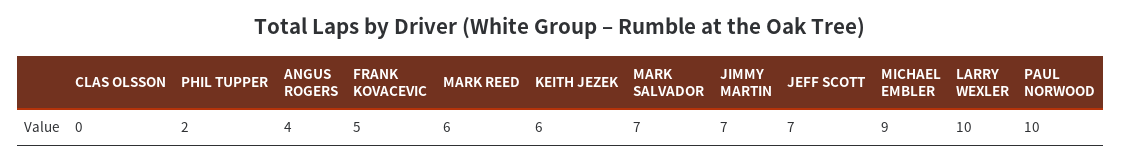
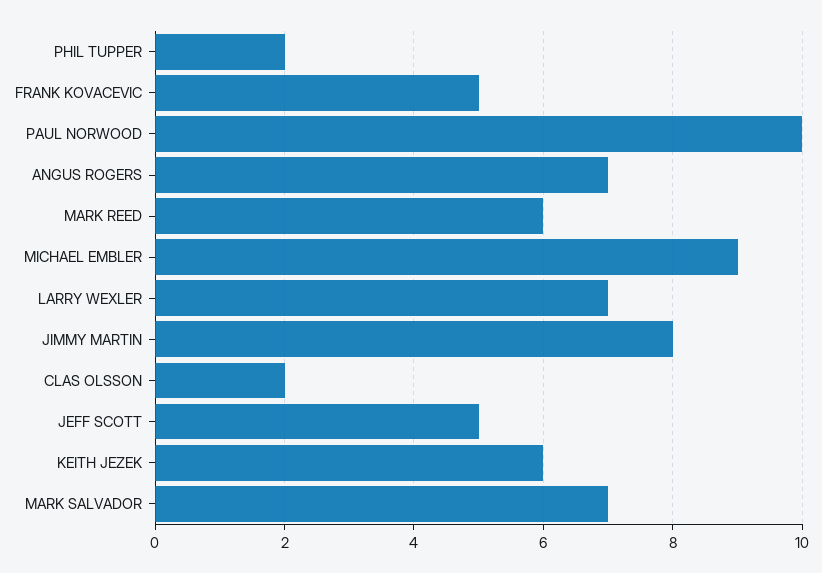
CLAS OLSSON: 0 -> 2
ANGUS ROGERS: 4 -> 7
JIMMY MARTIN: 7 -> 8
JEFF SCOTT: 7 -> 5
LARRY WEXLER: 10 -> 7

